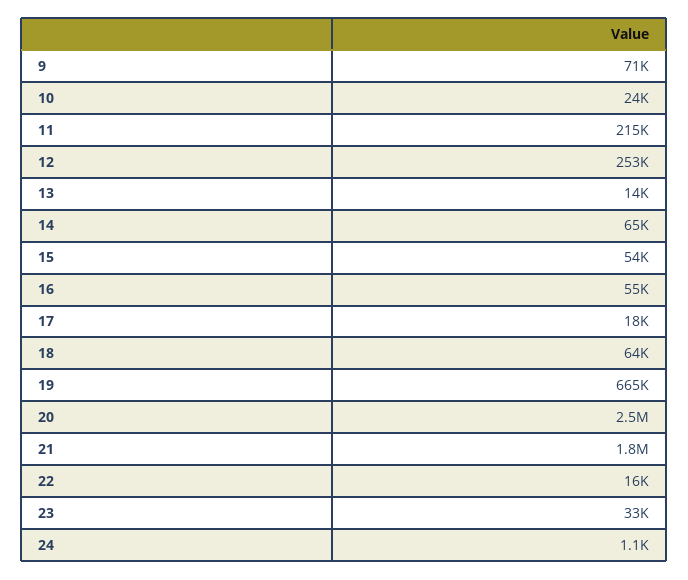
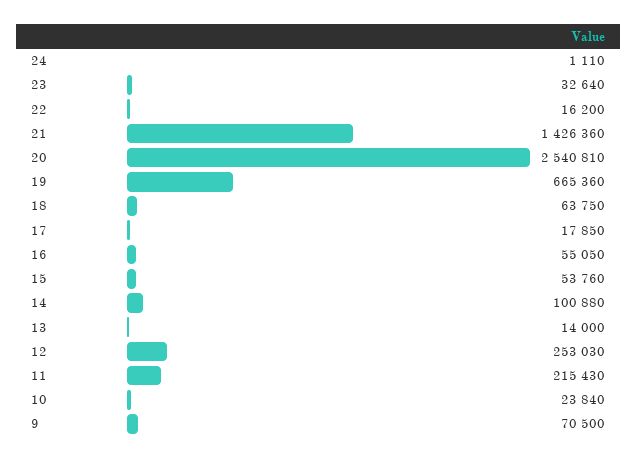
14: 65000 -> 100880
21: 1800000 -> 1426360

